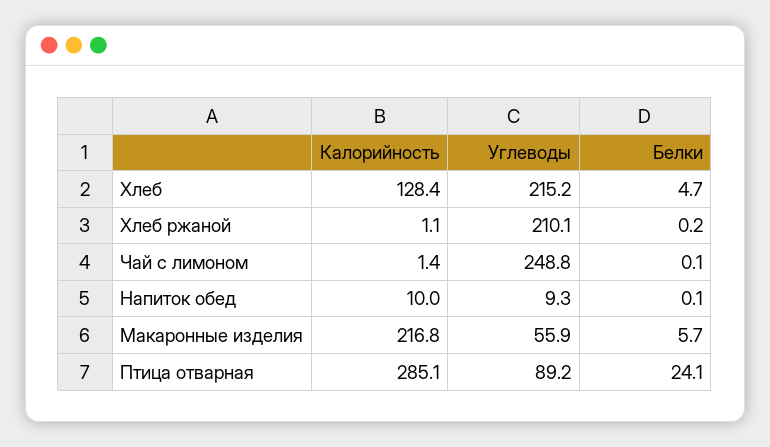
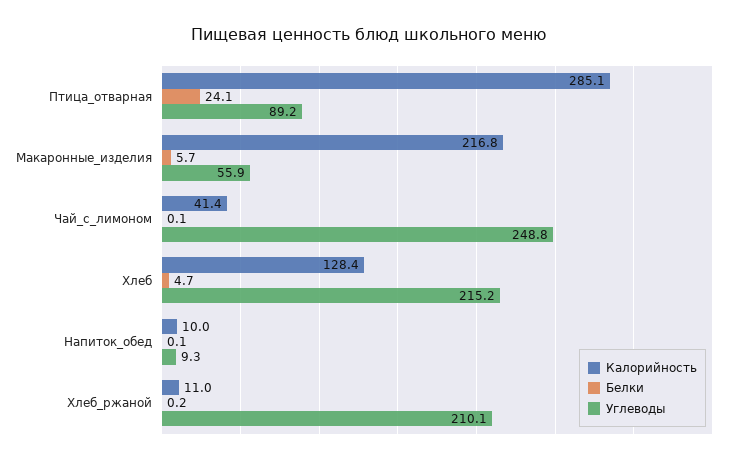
Калорийность, Хлеб ржаной: 1.1 -> 11
Калорийность, Чай с лимоном: 1.4 -> 41.4

